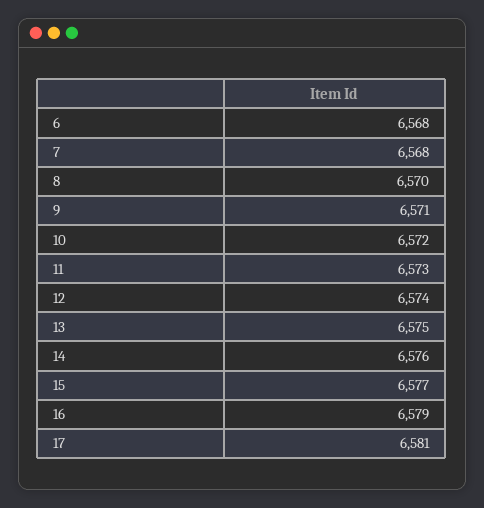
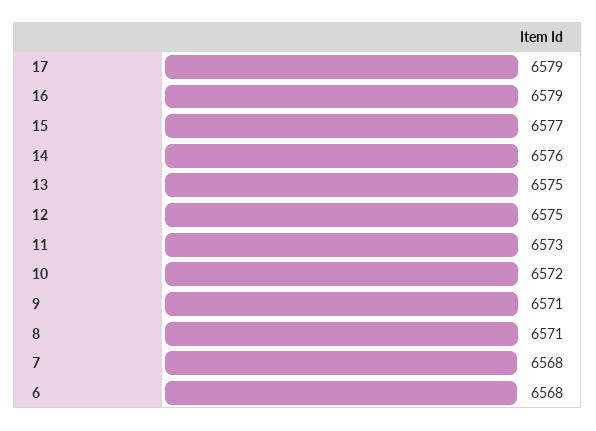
8: 6570 -> 6571
12: 6574 -> 6575
17: 6581 -> 6579

